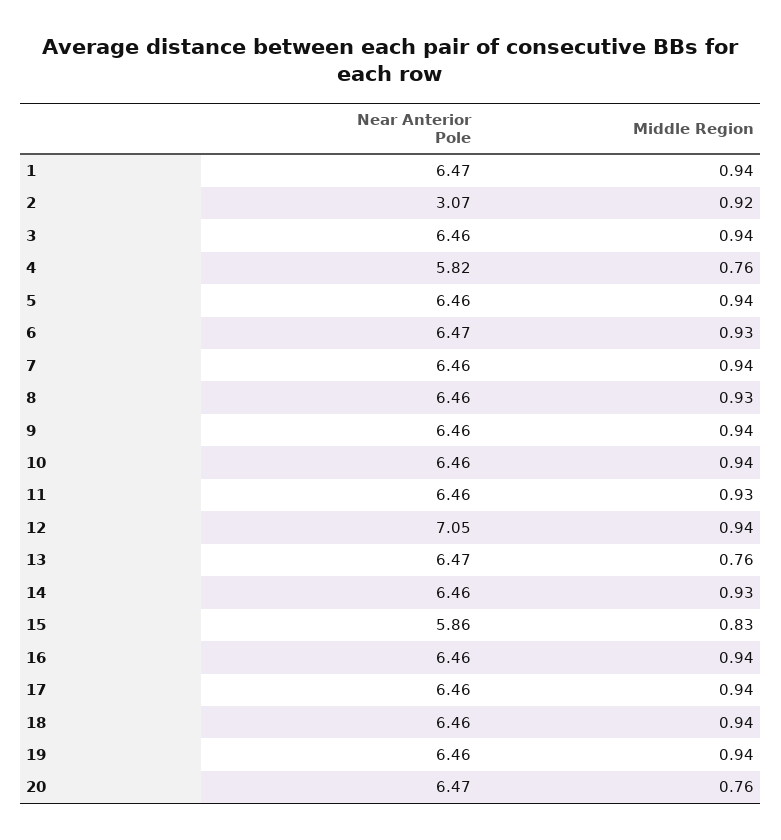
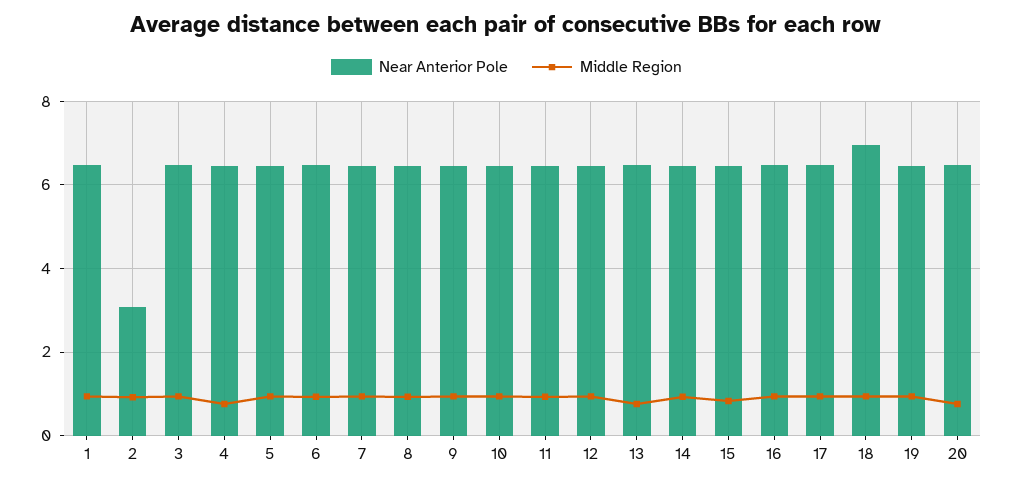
Near Anterior Pole, 4: 5.82 -> 6.4
Near Anterior Pole, 12: 7.05 -> 6.4
Near Anterior Pole, 15: 5.86 -> 6.4
Near Anterior Pole, 18: 6.46 -> 7

